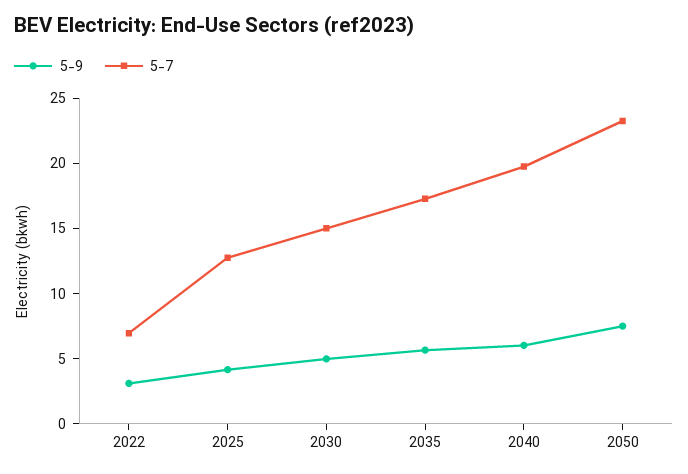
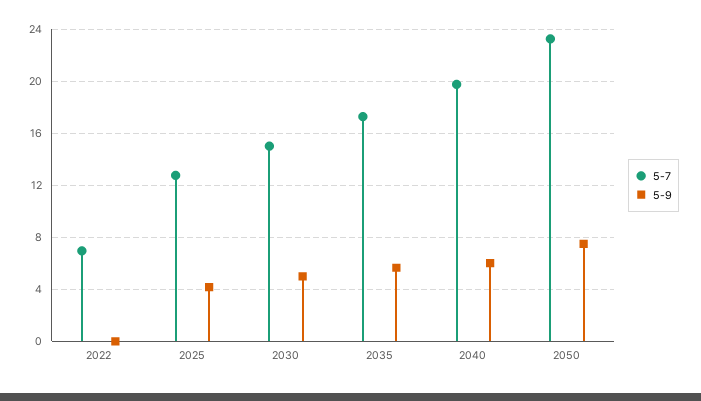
5-9, 2022: 3 -> 0

